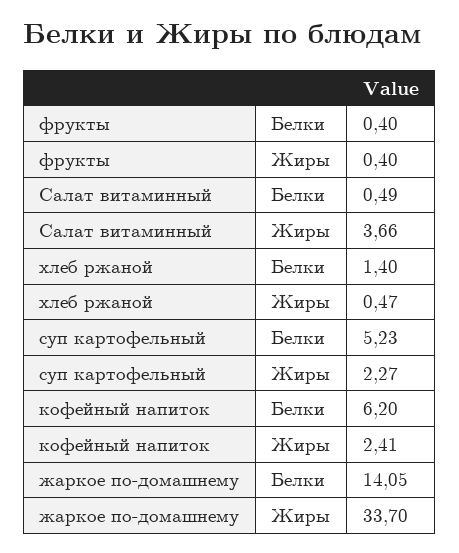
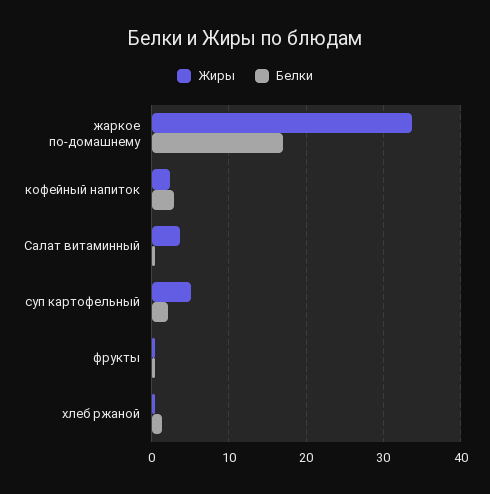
Белки, суп картофельный: 5.23 -> 2
Жиры, суп картофельный: 2.27 -> 5
Белки, кофейный напиток: 6.2 -> 3
Белки, жаркое по-домашнему: 14.05 -> 17

